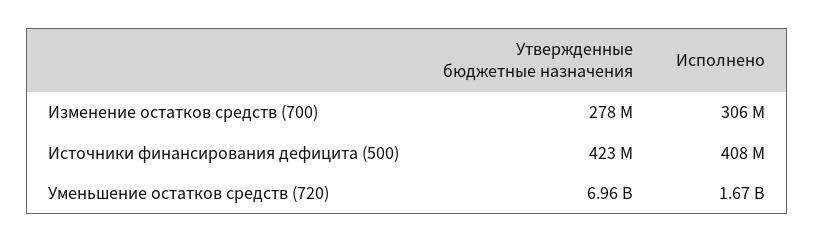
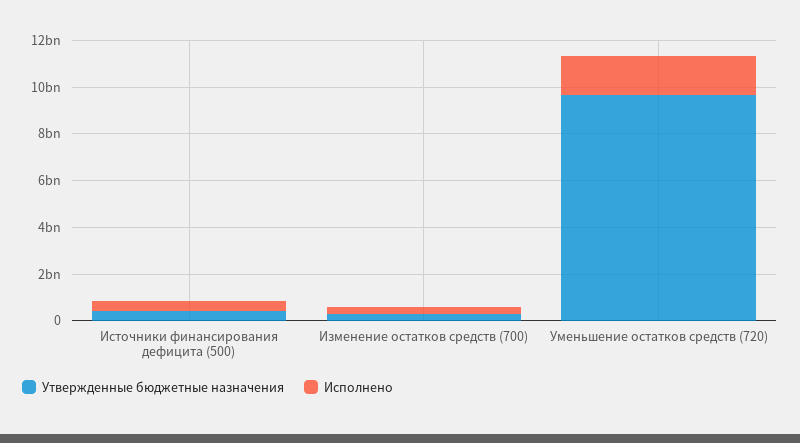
Утвержденные бюджетные назначения, Уменьшение остатков средств (720): 6960000000 -> 9500000000

